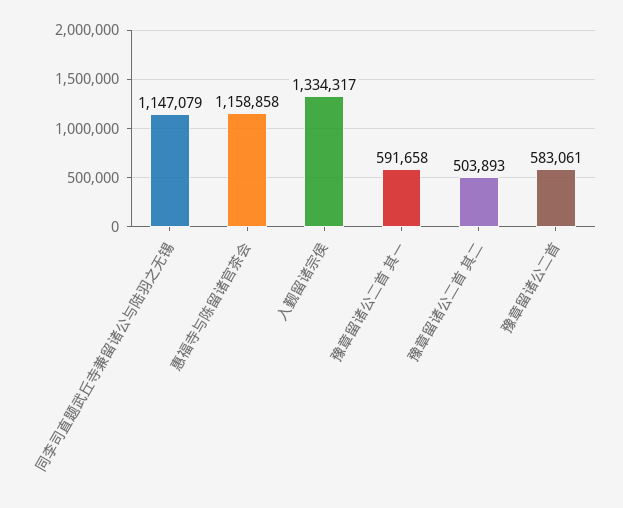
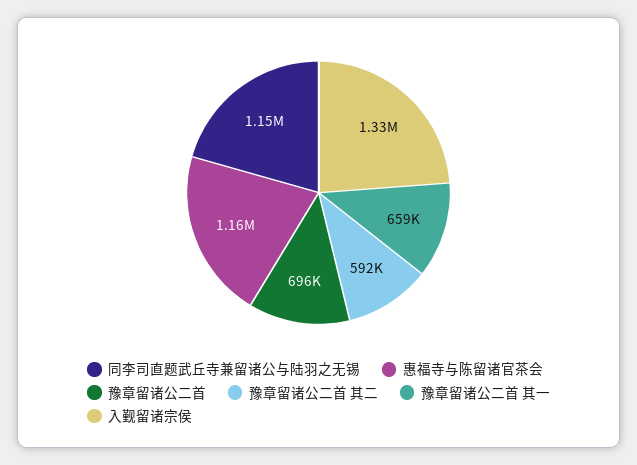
豫章留诸公二首 其一: 591658 -> 659000
豫章留诸公二首 其二: 503893 -> 592000
豫章留诸公二首: 583061 -> 696000

